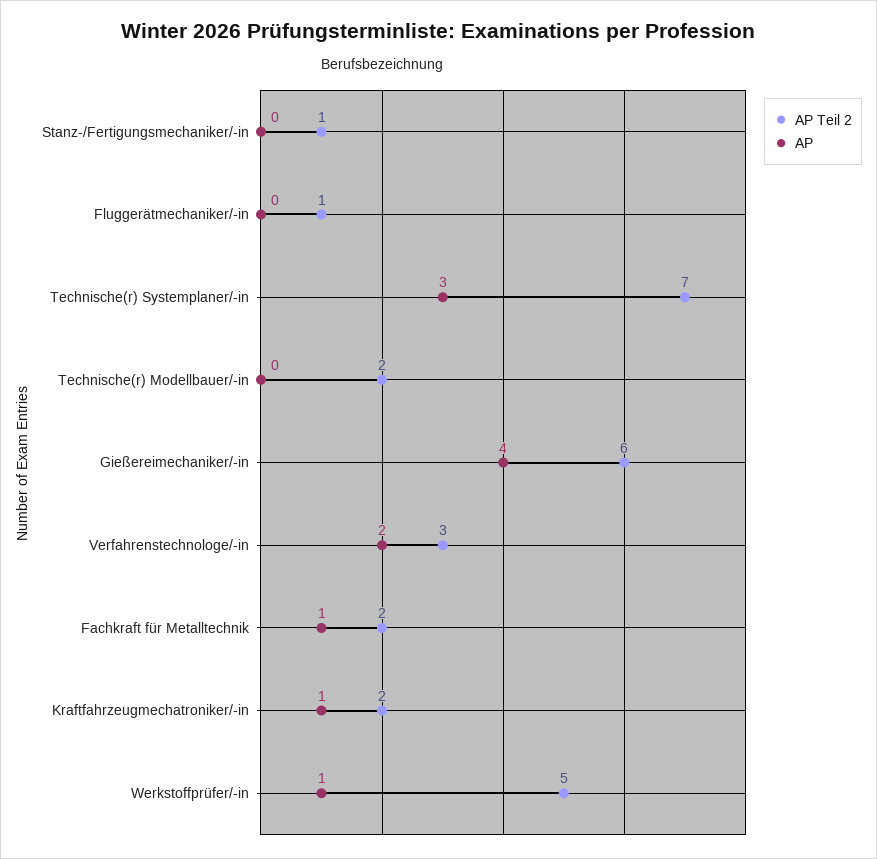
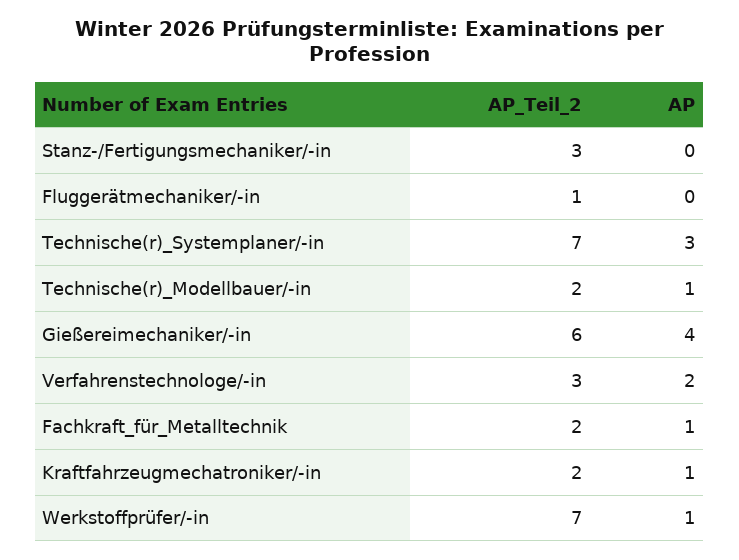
AP Teil 2, Stanz-/Fertigungsmechaniker/-in: 1 -> 3
AP, Technische(r) Modellbauer/-in: 0 -> 1
AP Teil 2, Werkstoffprüfer/-in: 5 -> 7

